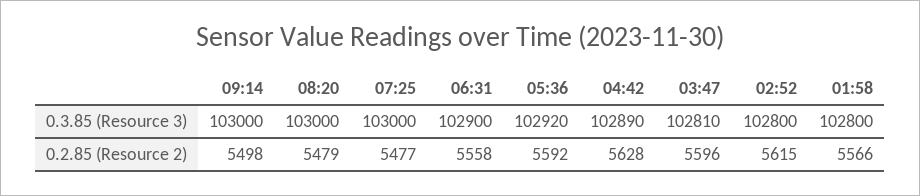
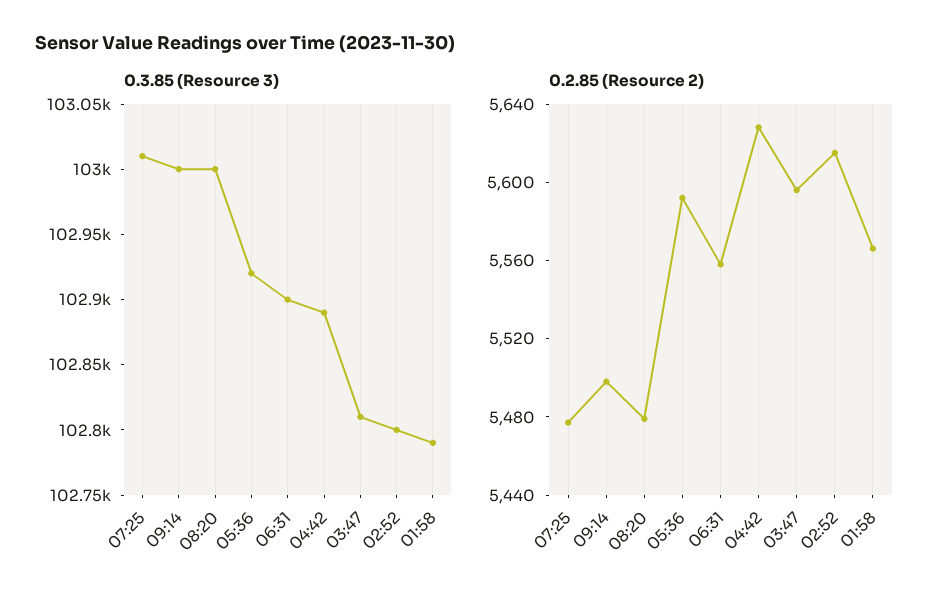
0.3.85 (Resource 3), 07:25: 103000 -> 103010
0.3.85 (Resource 3), 01:58: 102800 -> 102790

